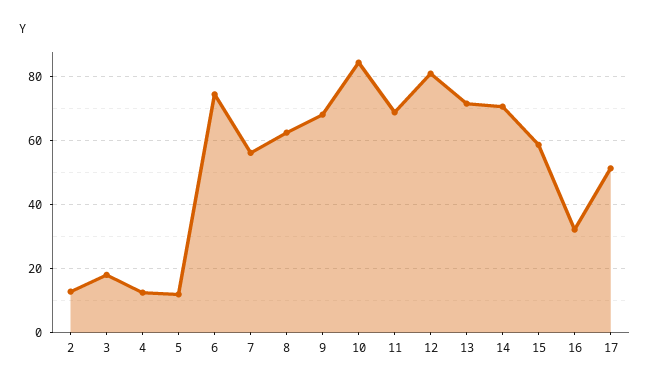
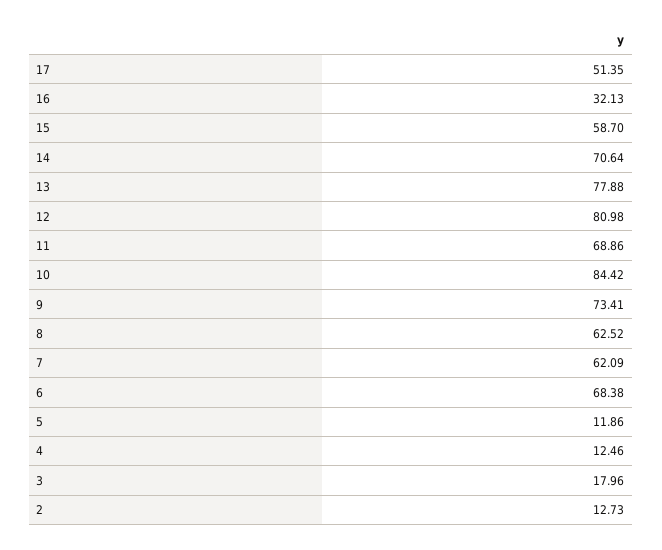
6: 74 -> 68.38
7: 56 -> 62.09
9: 68 -> 73.41
13: 72 -> 77.88

